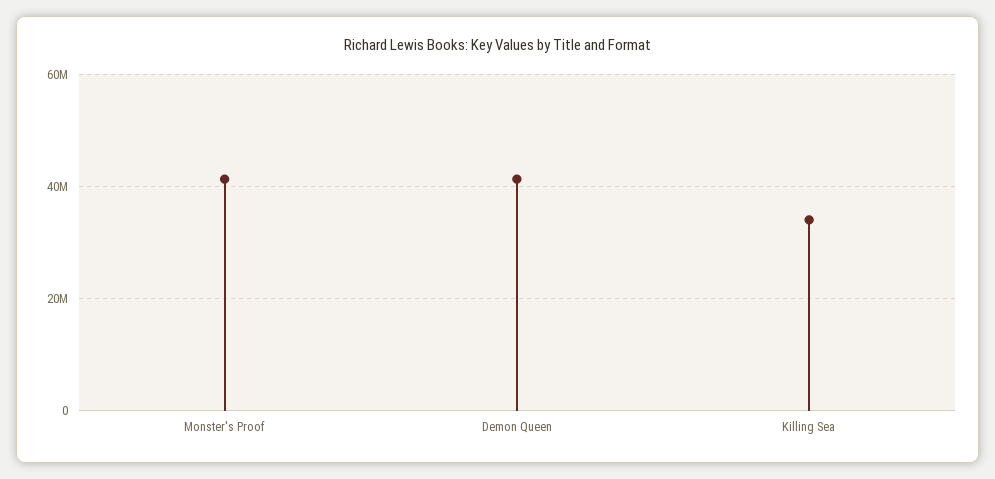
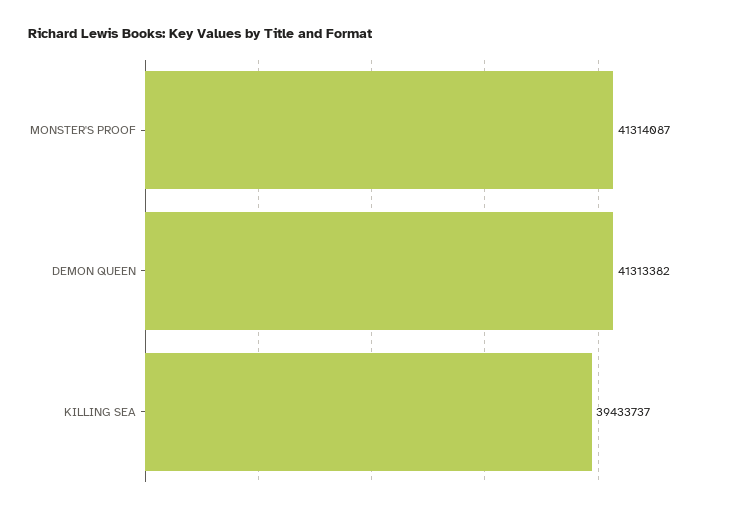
Killing Sea: 34000000 -> 39433737

